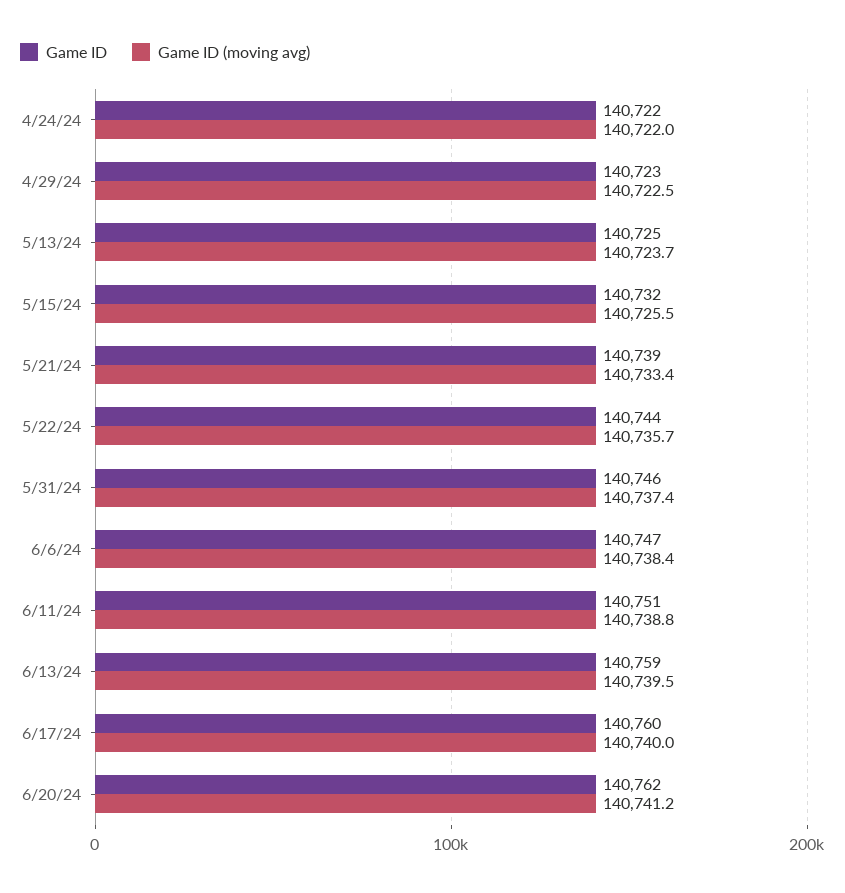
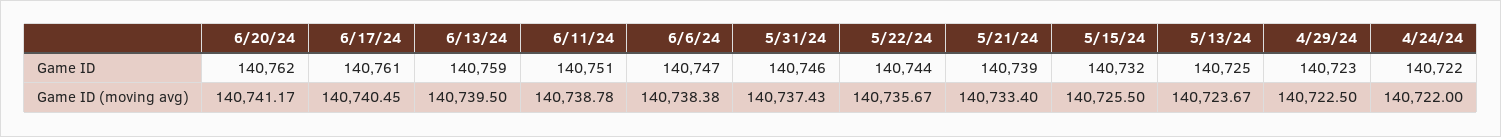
Game ID, 6/17/24: 140760 -> 140761
Game ID (moving avg), 6/17/24: 140740 -> 140740.45

